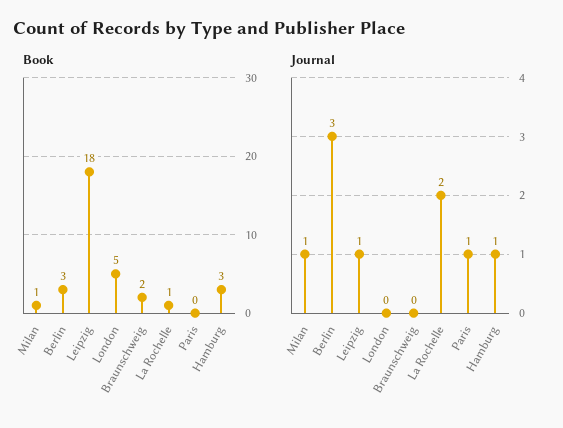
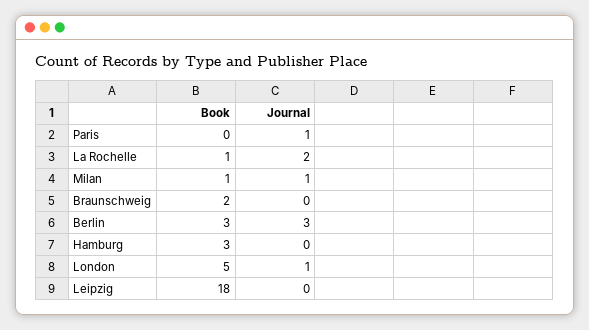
Journal, Leipzig: 1 -> 0
Journal, London: 0 -> 1
Journal, Hamburg: 1 -> 0

